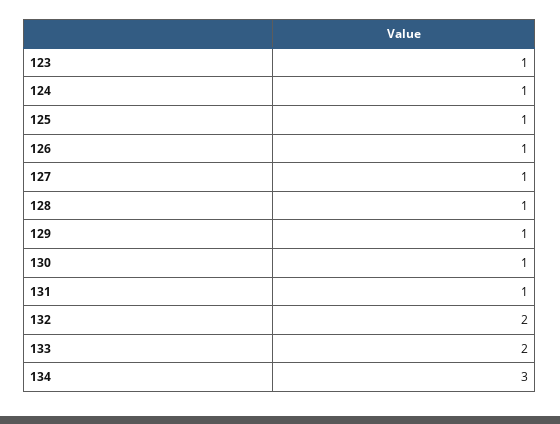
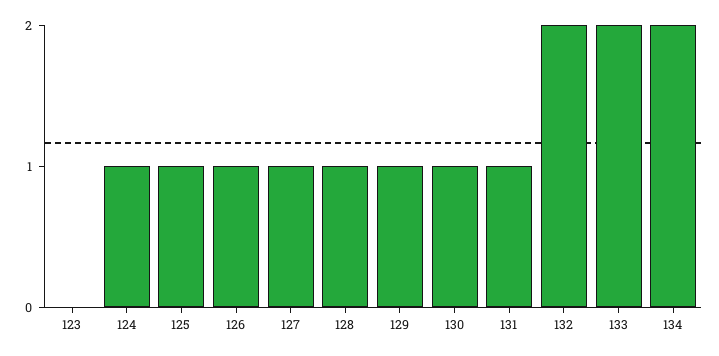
123: 1 -> 0
134: 3 -> 2

